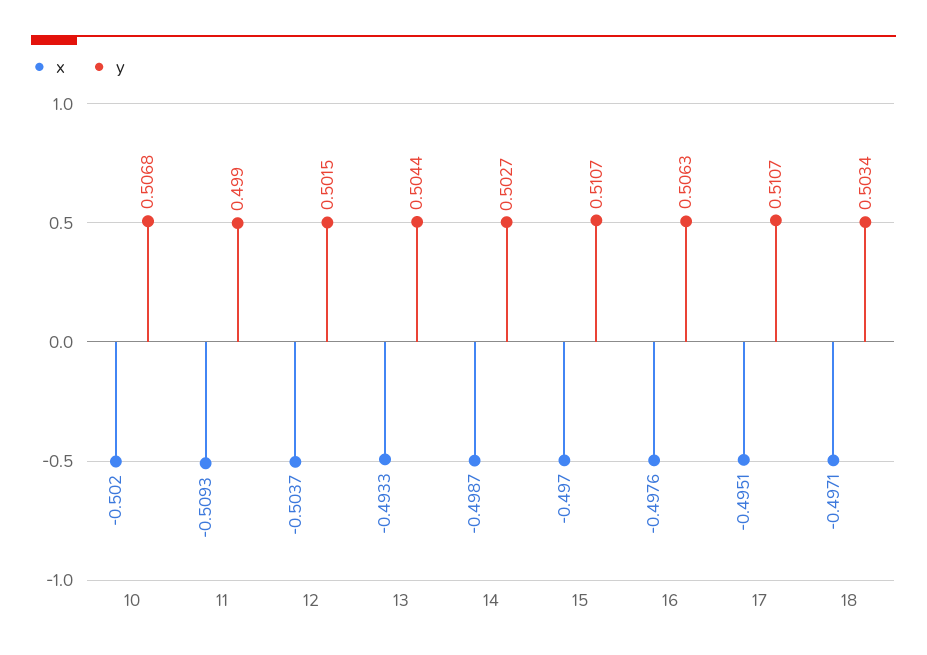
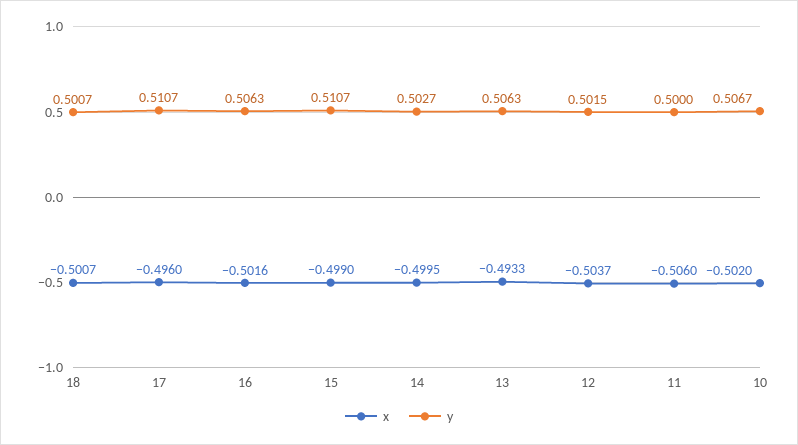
y, 10: 0.5068 -> 0.5067
x, 11: -0.5093 -> -0.506
y, 11: 0.499 -> 0.5
y, 13: 0.5044 -> 0.5063
x, 14: -0.4987 -> -0.4995
x, 15: -0.497 -> -0.499
x, 16: -0.4976 -> -0.5016
x, 17: -0.4951 -> -0.496
x, 18: -0.4971 -> -0.5007
y, 18: 0.5034 -> 0.5007

